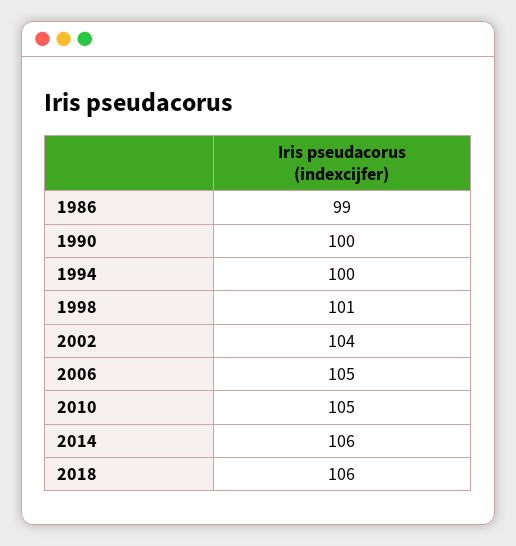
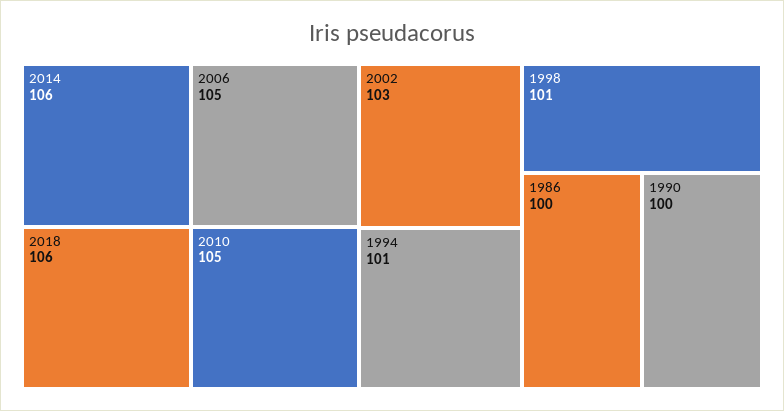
1986: 99 -> 100
1994: 100 -> 101
2002: 104 -> 103

